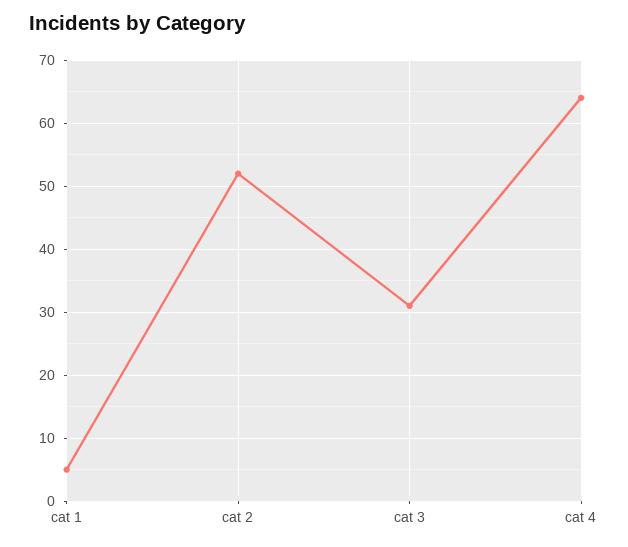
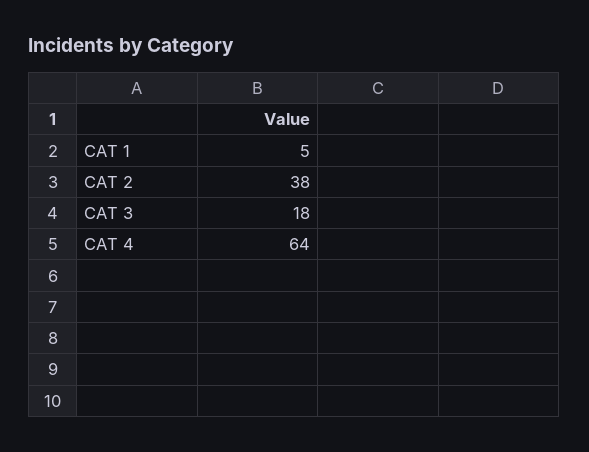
cat 2: 52 -> 38
cat 3: 31 -> 18

